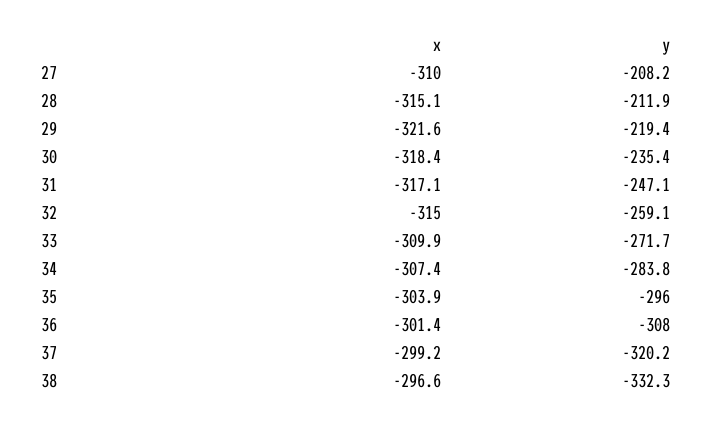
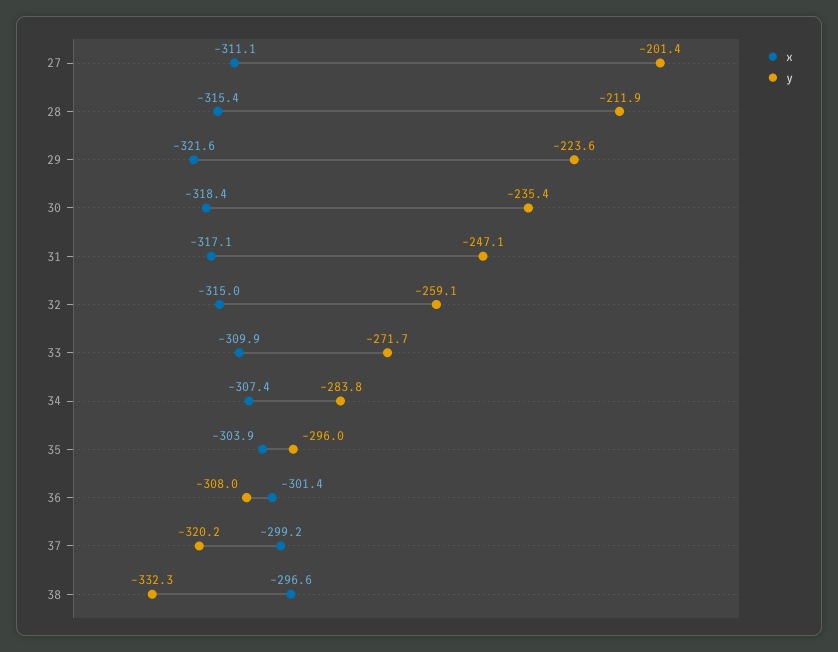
x, 27: -310 -> -311.1
y, 27: -208.2 -> -201.4
x, 28: -315.1 -> -315.4
y, 29: -219.4 -> -223.6

